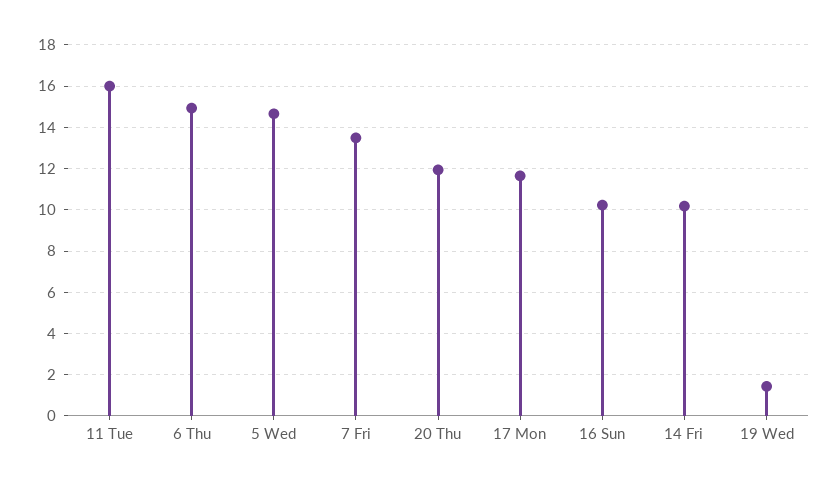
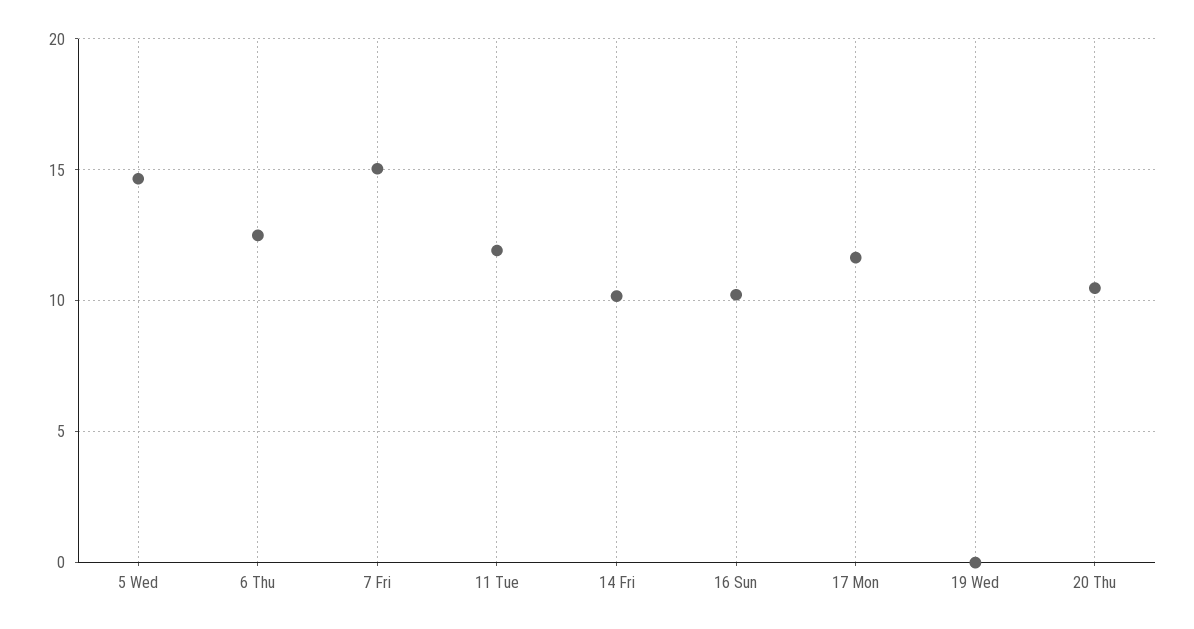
11 Tue: 16 -> 12
6 Thu: 15 -> 12.5
7 Fri: 13.5 -> 15
20 Thu: 12 -> 10.5
19 Wed: 1.5 -> 0

